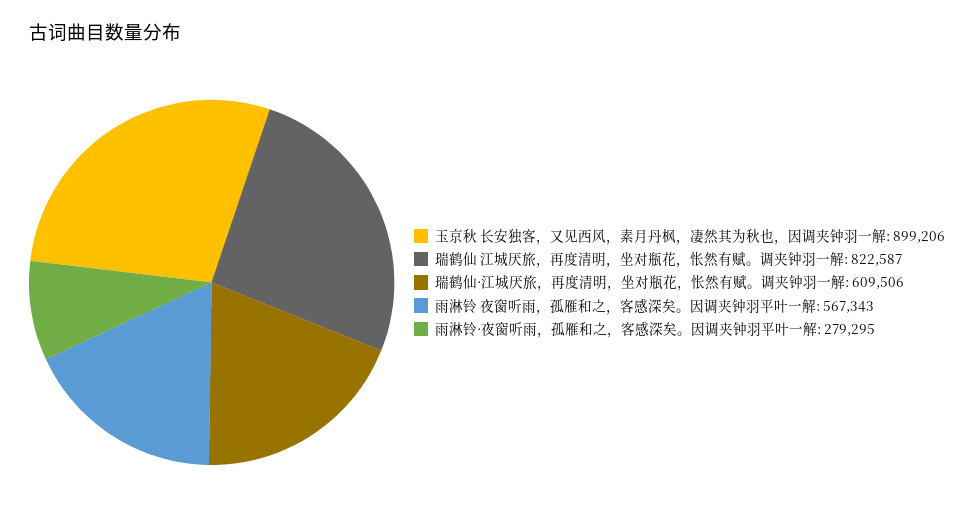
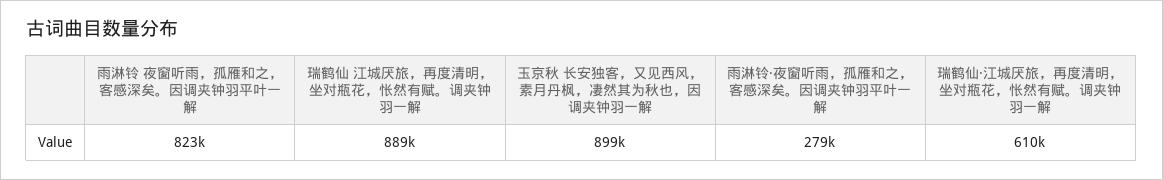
瑞鹤仙 江城厌旅，再度清明，坐对瓶花，怅然有赋。调夹钟羽一解: 822587 -> 889000
雨淋铃 夜窗听雨，孤雁和之，客感深矣。因调夹钟羽平叶一解: 567343 -> 823000

